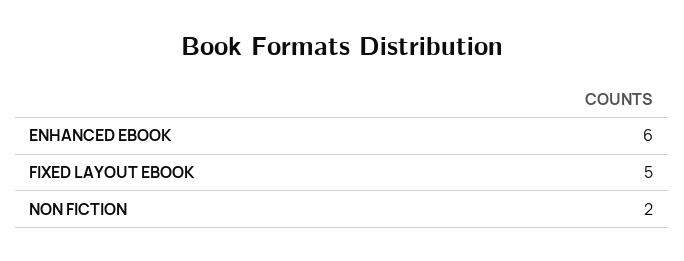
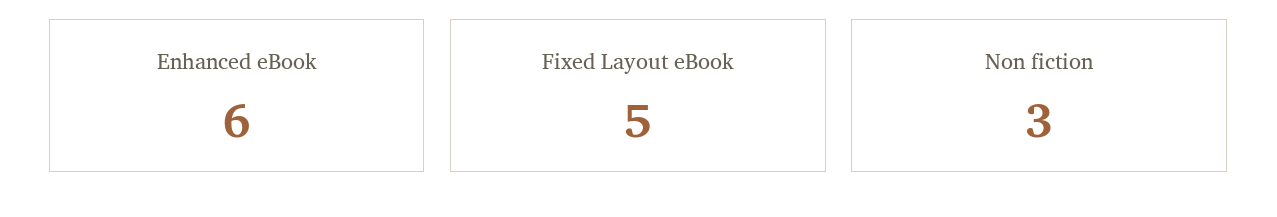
NON FICTION: 2 -> 3

